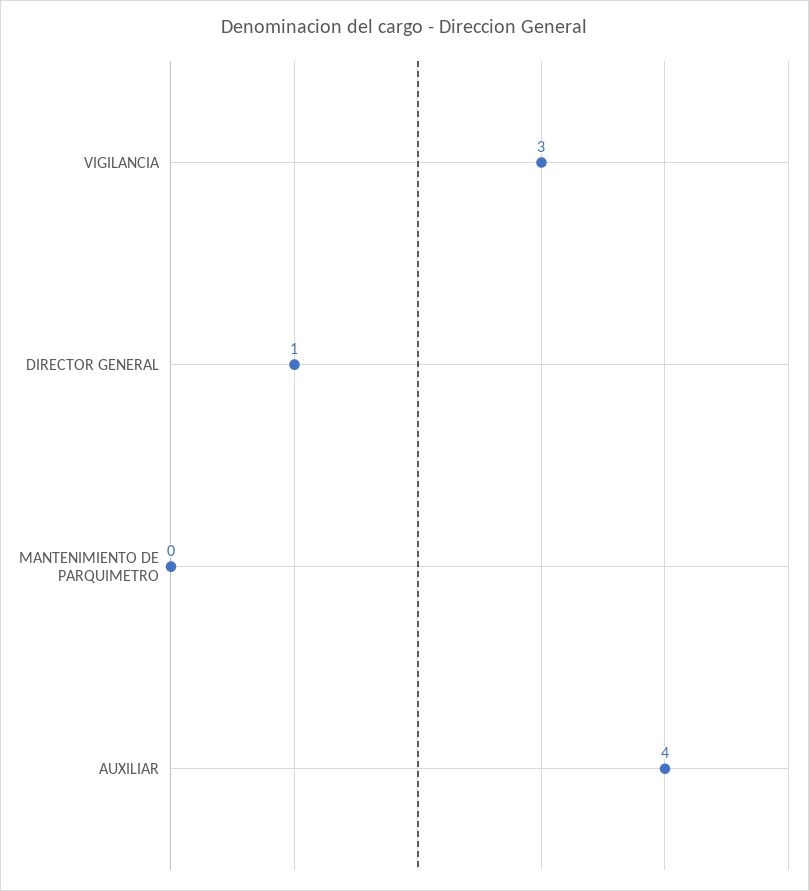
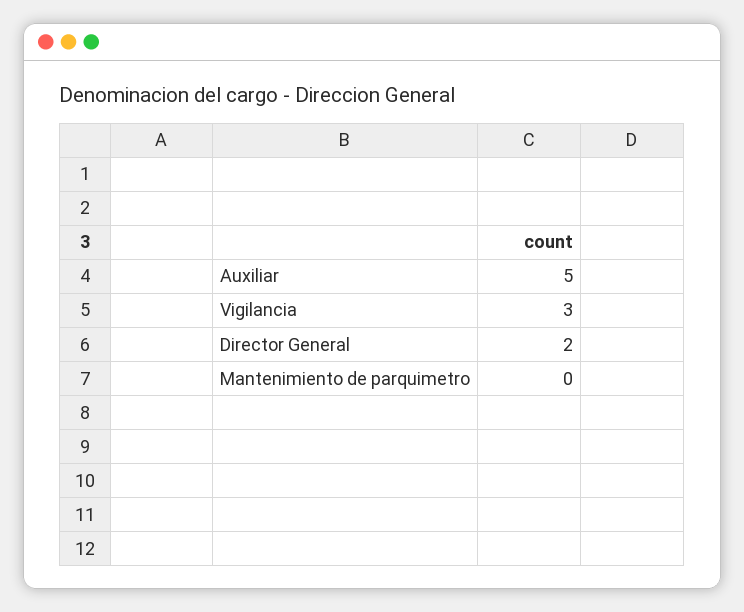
DIRECTOR GENERAL: 1 -> 2
AUXILIAR: 4 -> 5

